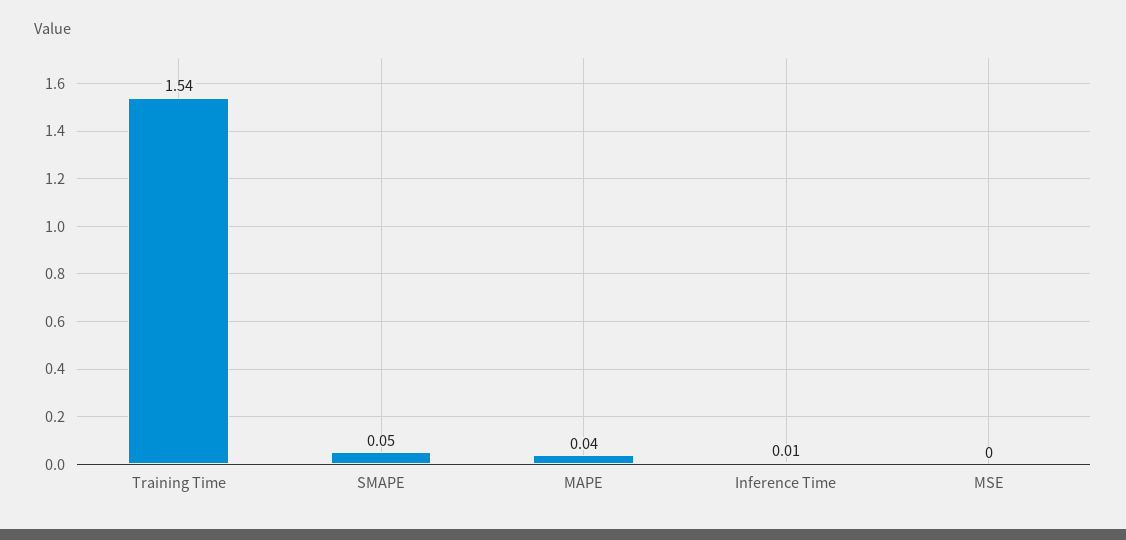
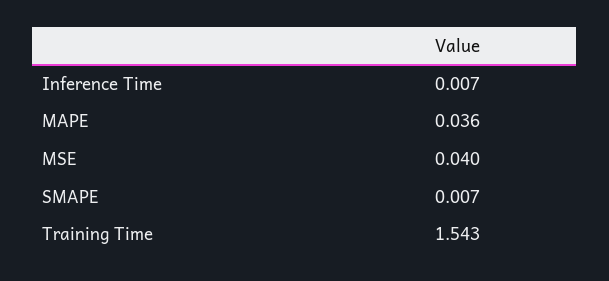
SMAPE: 0.05 -> 0.007
MSE: 0 -> 0.04

